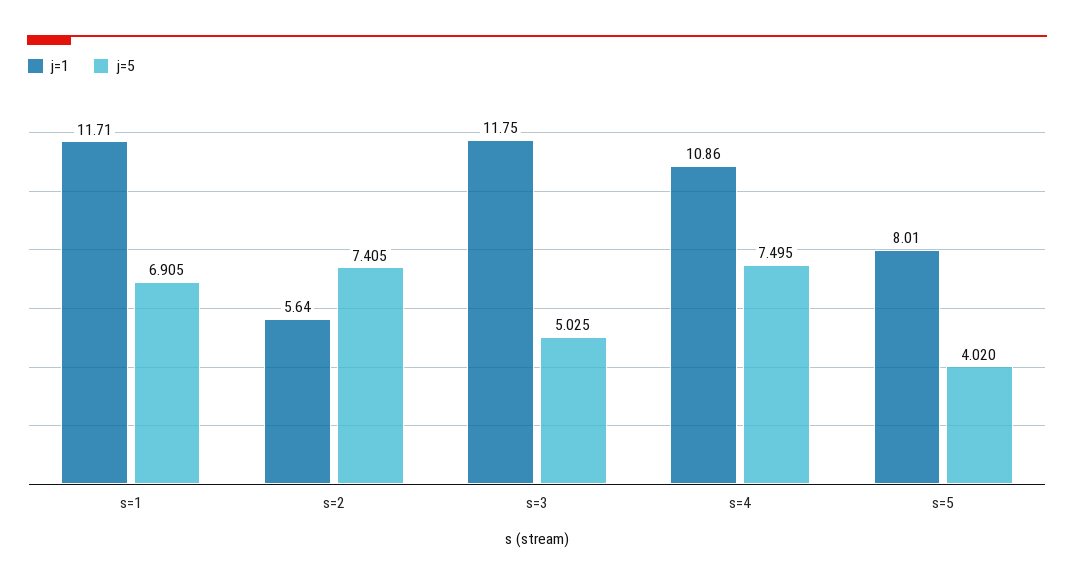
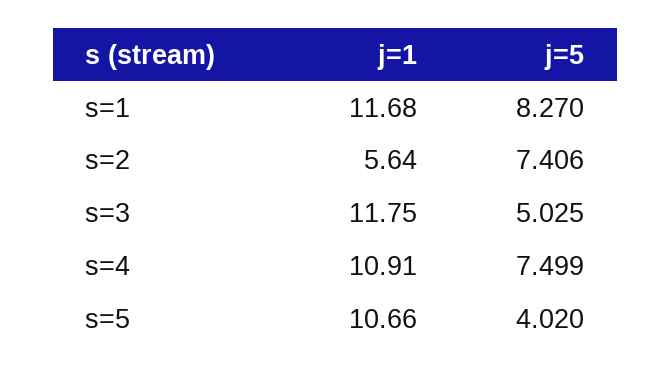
j=1, s=1: 11.71 -> 11.68
j=5, s=1: 6.905 -> 8.27
j=5, s=2: 7.405 -> 7.406
j=1, s=4: 10.86 -> 10.91
j=5, s=4: 7.495 -> 7.499
j=1, s=5: 8.01 -> 10.66

